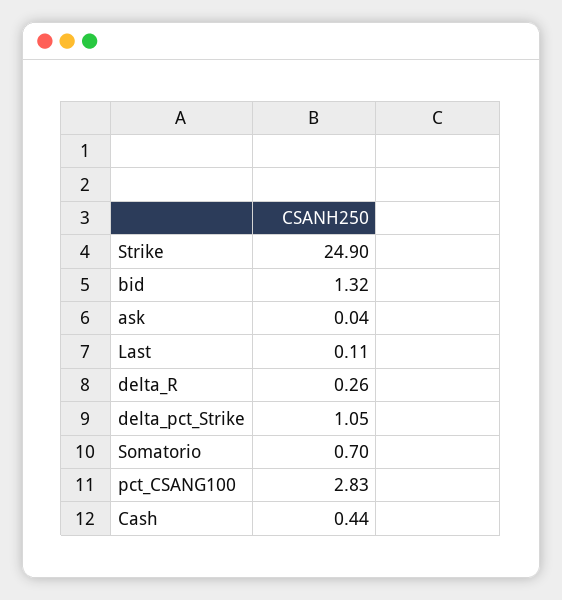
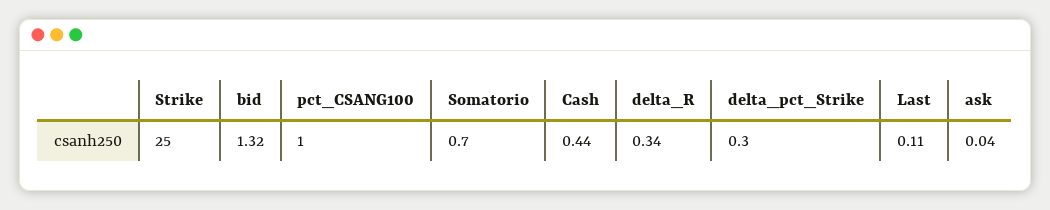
Strike: 24.9 -> 25
delta_R: 0.26 -> 0.34
delta_pct_Strike: 1.05 -> 0.3
pct_CSANG100: 2.83 -> 1

